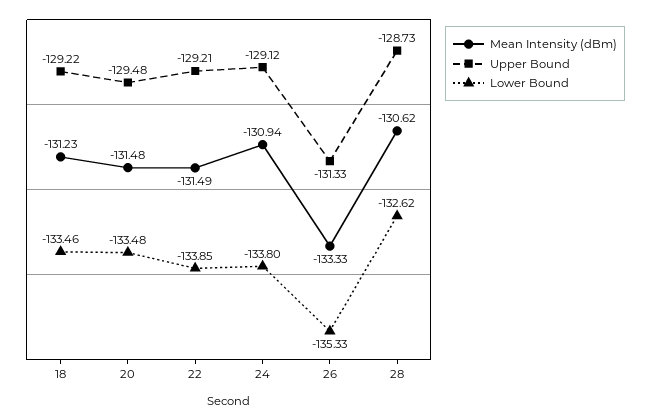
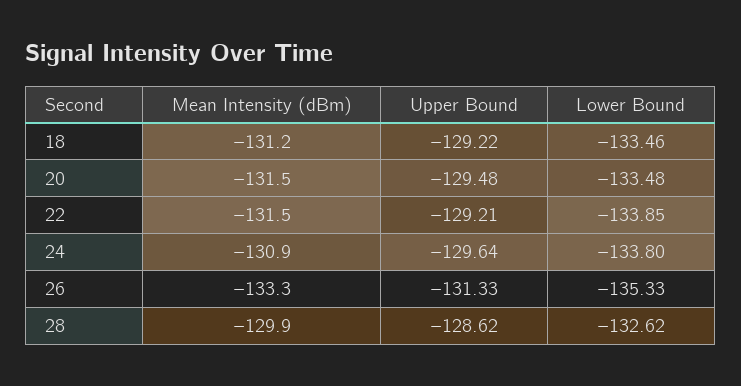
Upper Bound, 24: -129.12 -> -129.64
Mean Intensity (dBm), 28: -130.62 -> -129.9
Upper Bound, 28: -128.73 -> -128.62

